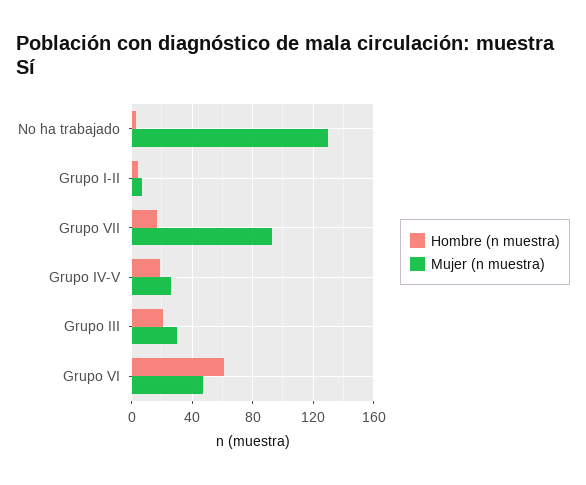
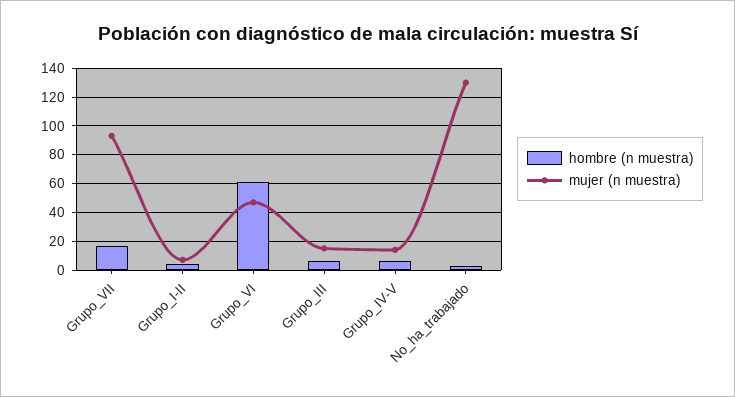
Hombre (n muestra), Grupo IV-V: 20 -> 5
Mujer (n muestra), Grupo IV-V: 25 -> 15
Hombre (n muestra), Grupo III: 20 -> 5
Mujer (n muestra), Grupo III: 30 -> 15

